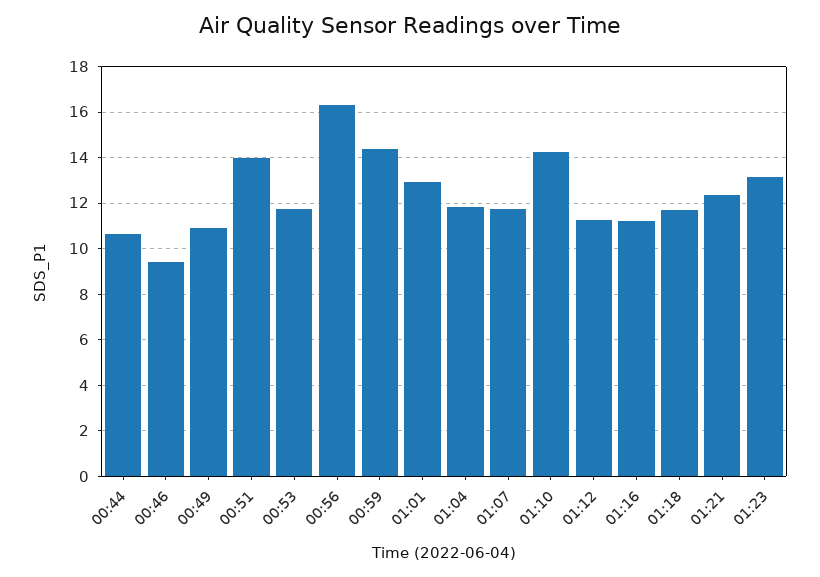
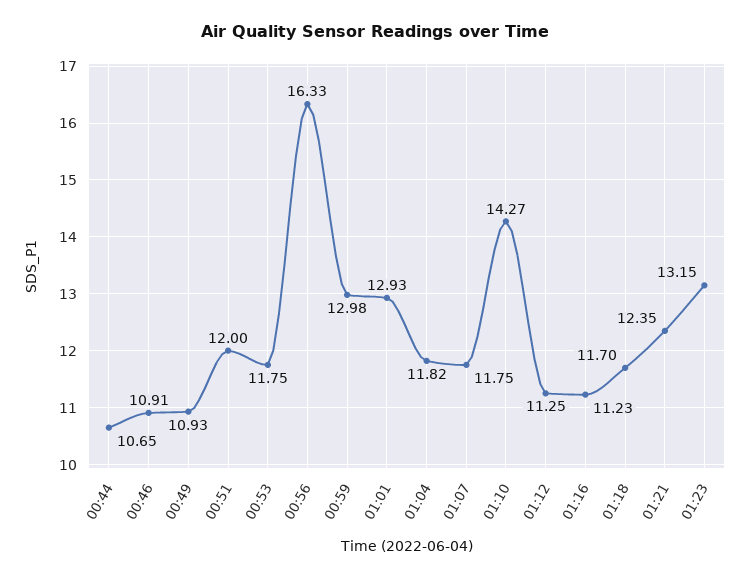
00:46: 9.5 -> 10.91
00:51: 14 -> 12
00:59: 14.5 -> 12.98

